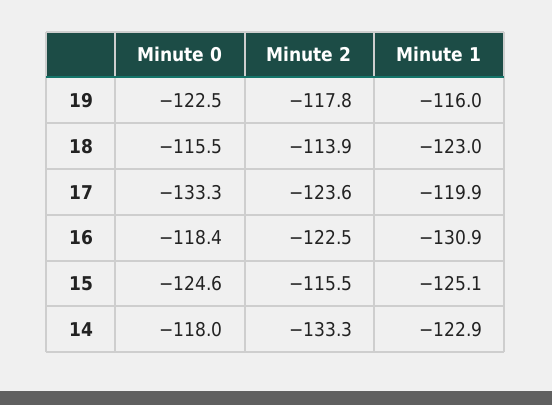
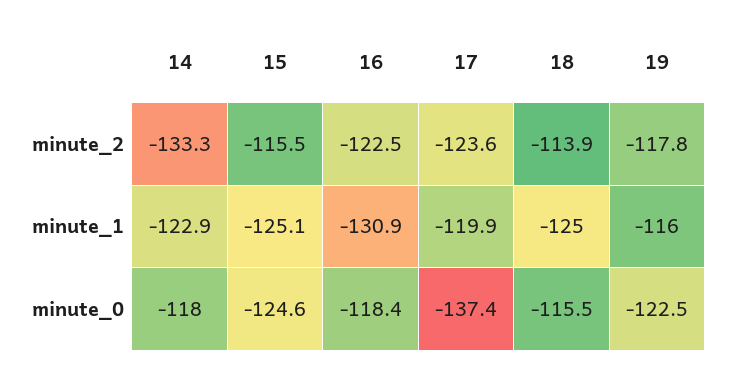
Minute 1, 18: -123 -> -125
Minute 0, 17: -133.3 -> -137.4

